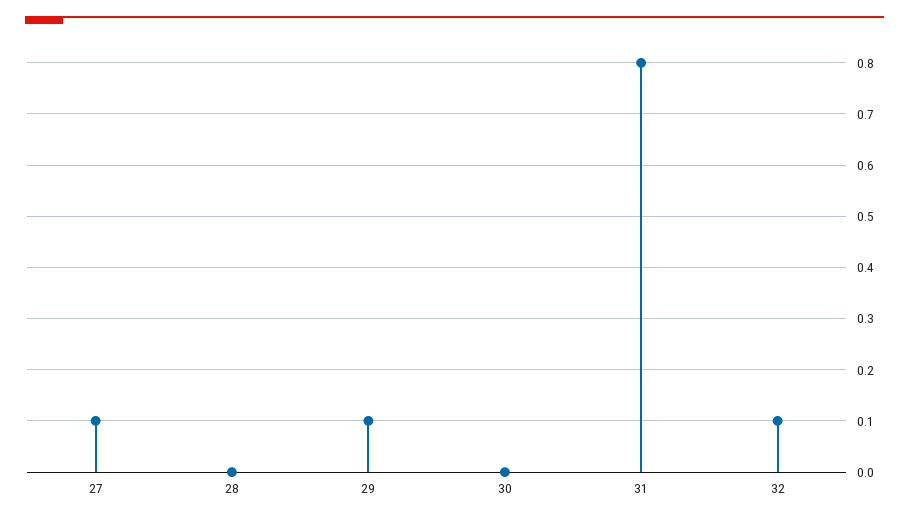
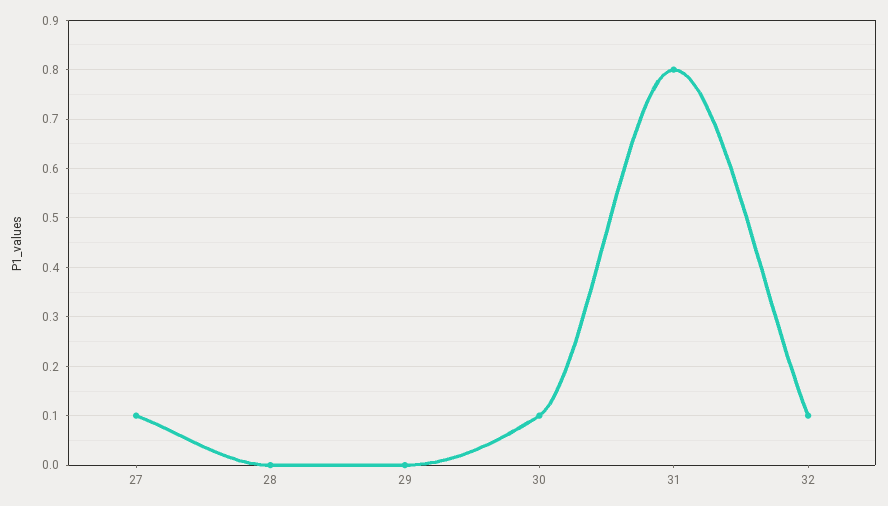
29: 0.1 -> 0
30: 0 -> 0.1

